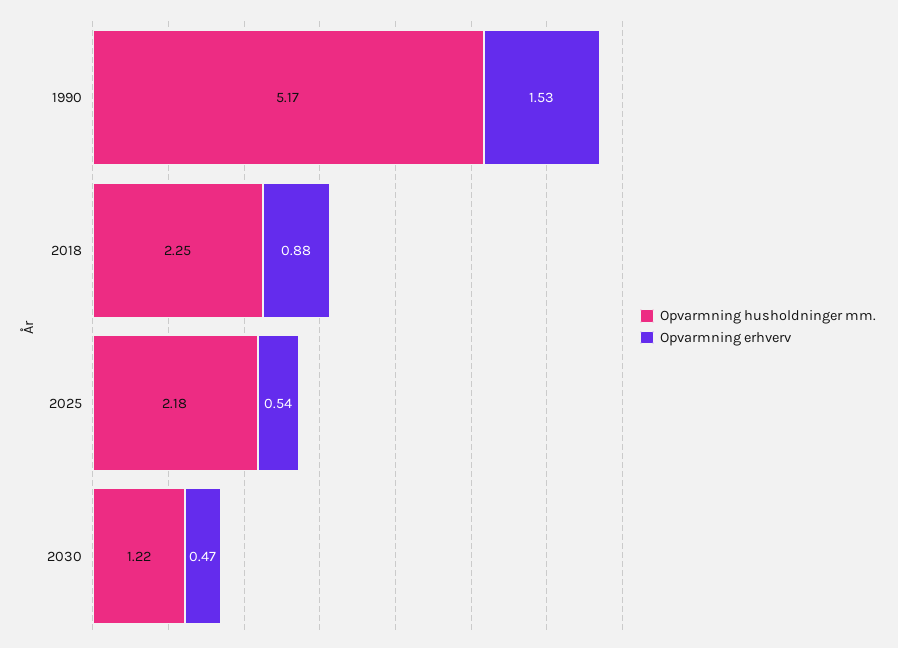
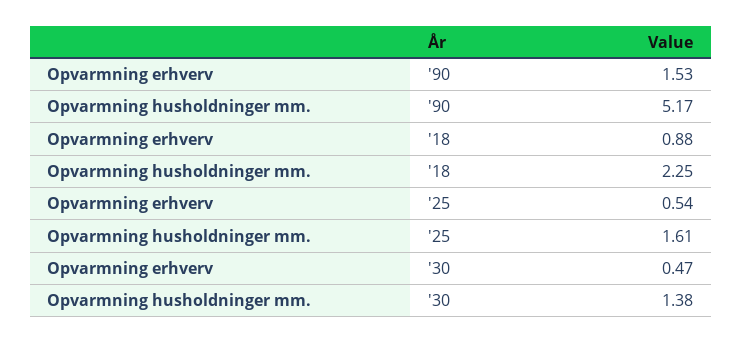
Opvarmning husholdninger mm., 2025: 2.18 -> 1.61
Opvarmning husholdninger mm., 2030: 1.22 -> 1.38

